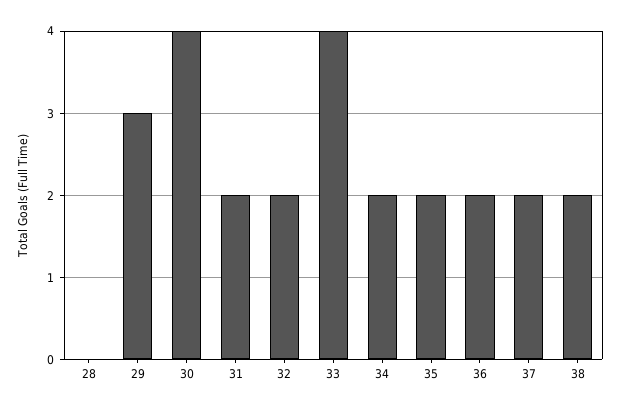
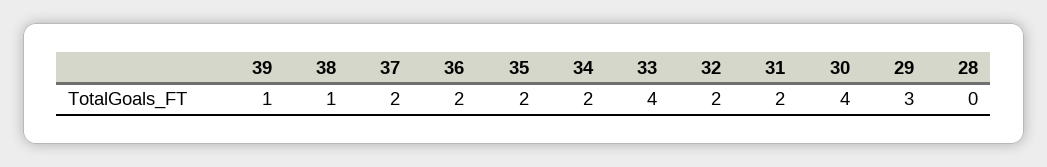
38: 2 -> 1
39: none -> 1

